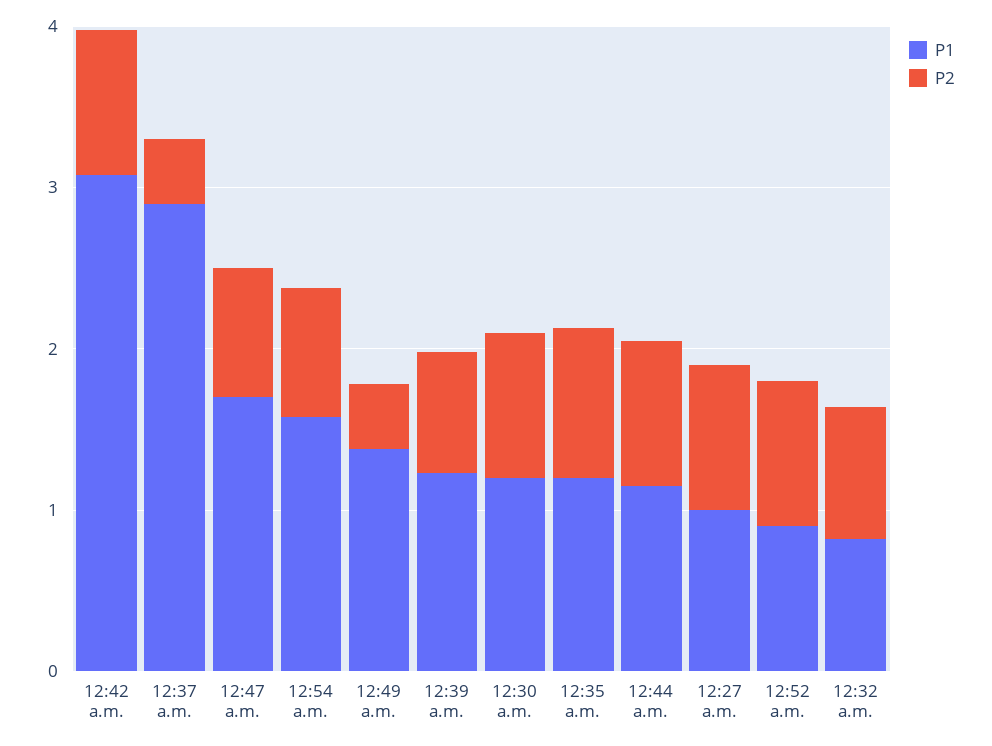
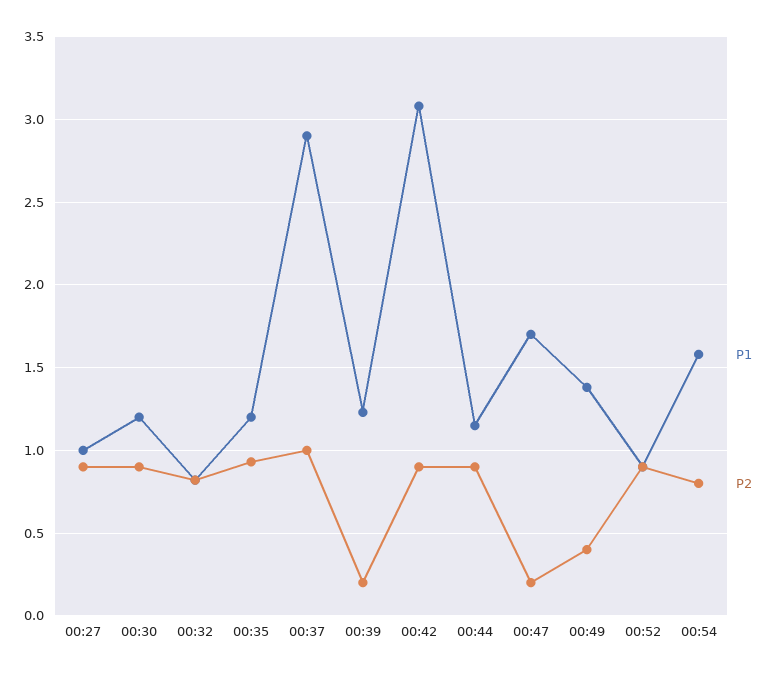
P2, 12:37 a.m.: 0.4 -> 1
P2, 12:47 a.m.: 0.8 -> 0.2
P2, 12:39 a.m.: 0.8 -> 0.2

